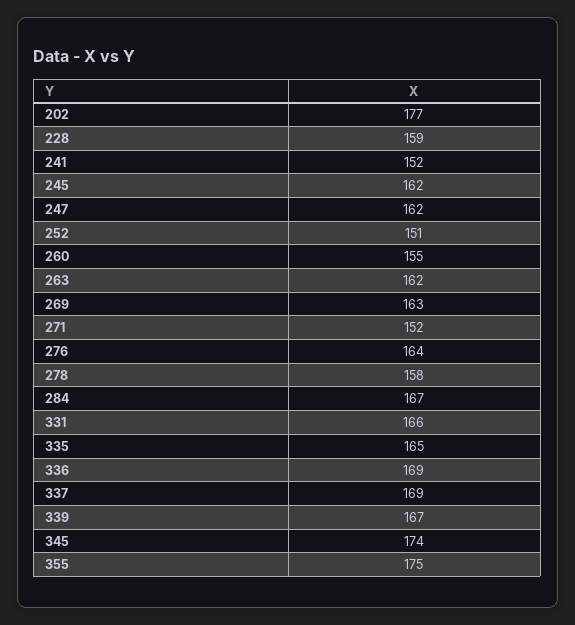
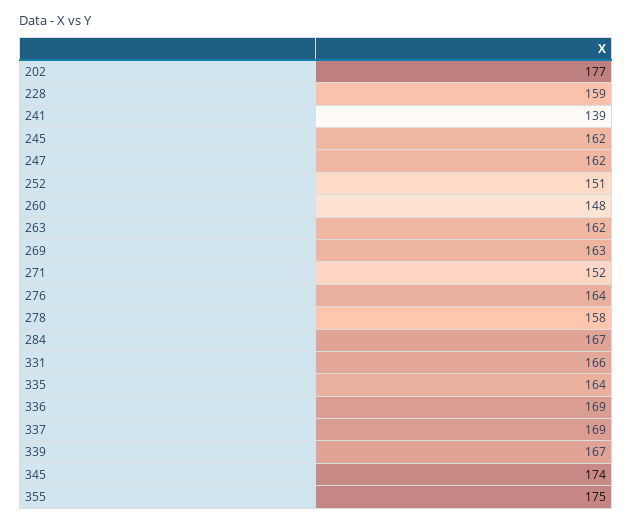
241: 152 -> 139
260: 155 -> 148
335: 165 -> 164

